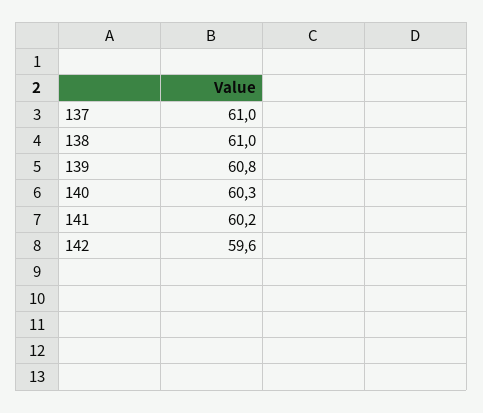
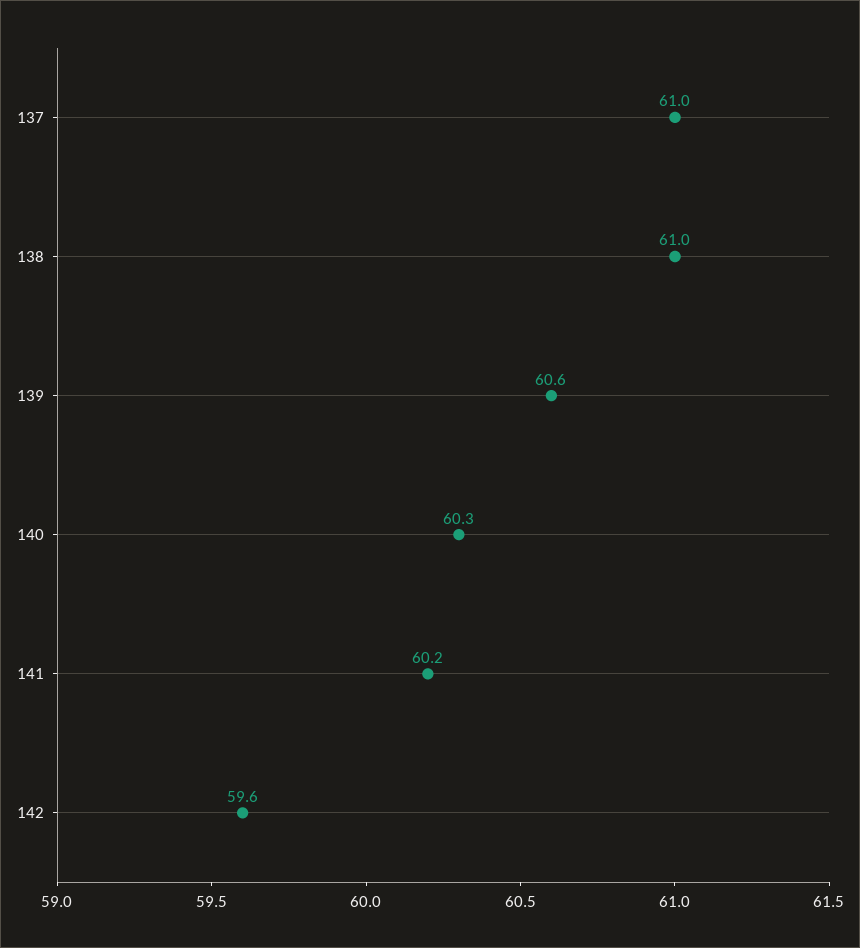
139: 60.8 -> 60.6

